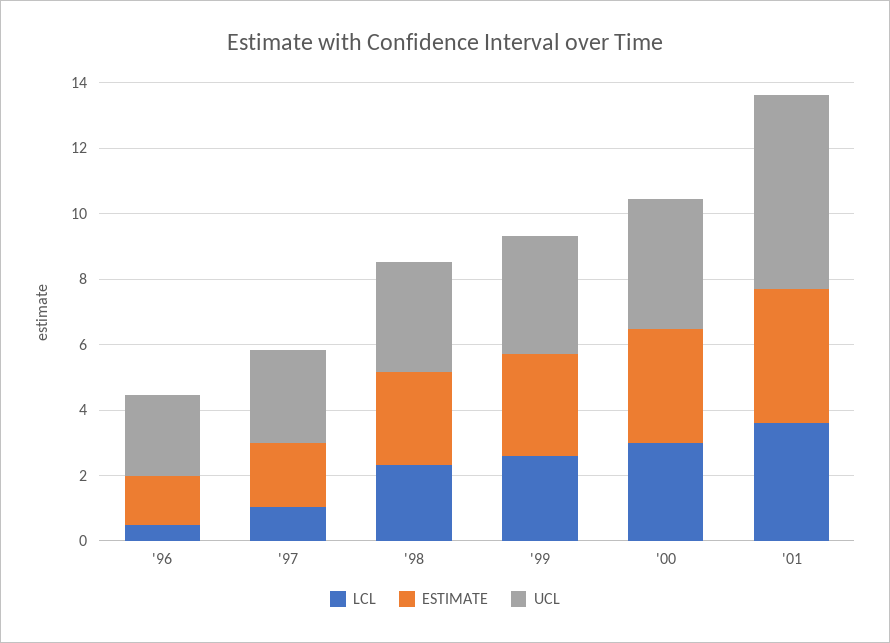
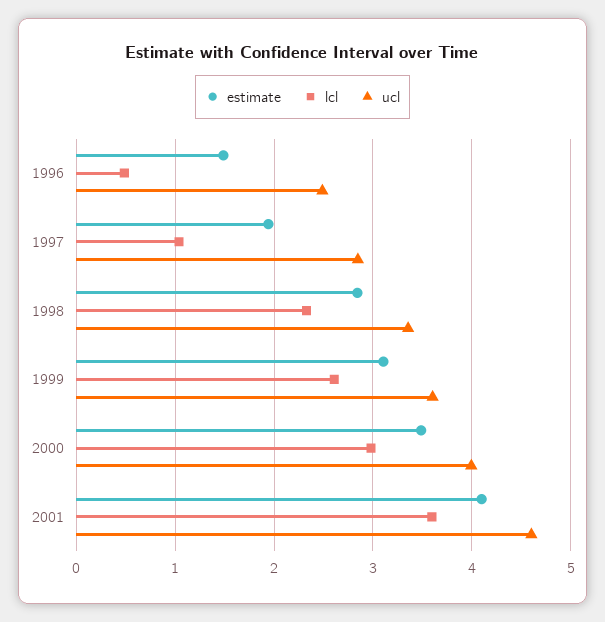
UCL, '01: 6 -> 4.6

